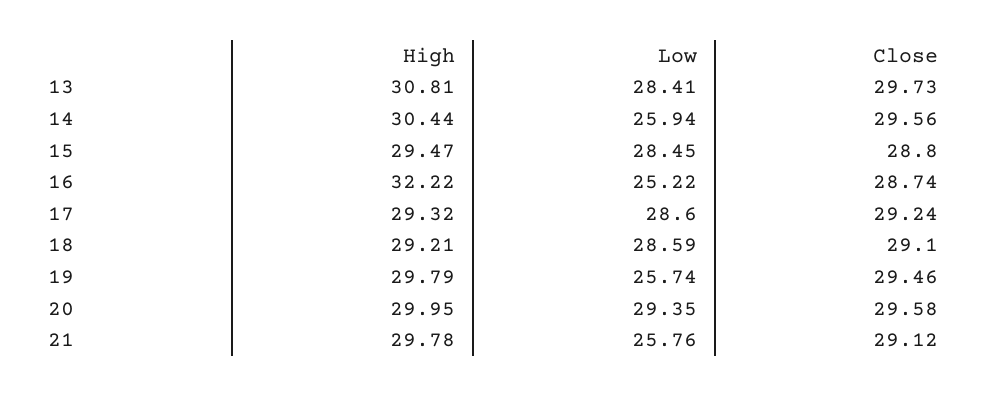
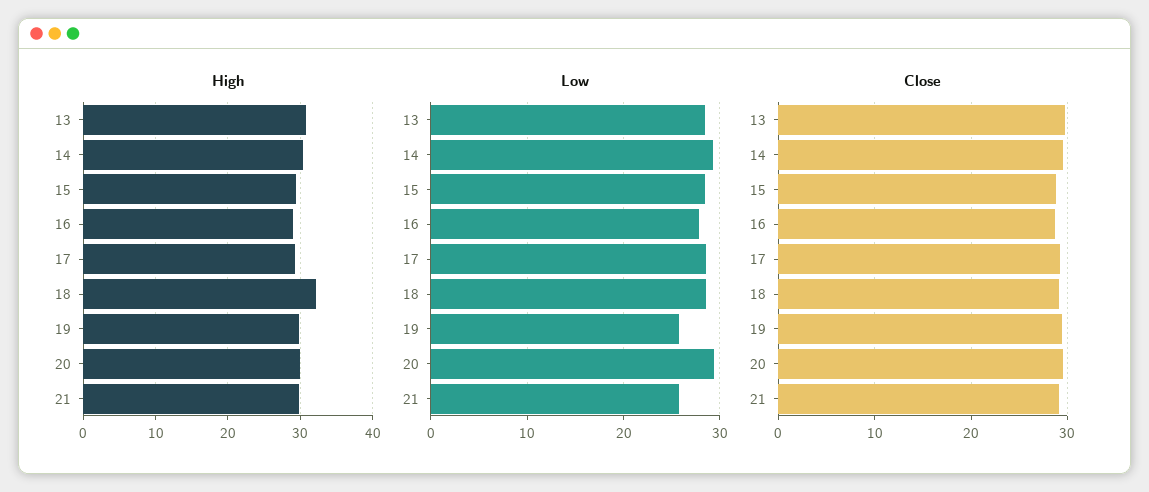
Low, 14: 25.94 -> 29
High, 16: 32.22 -> 29
Low, 16: 25.22 -> 28
High, 18: 29.21 -> 32

